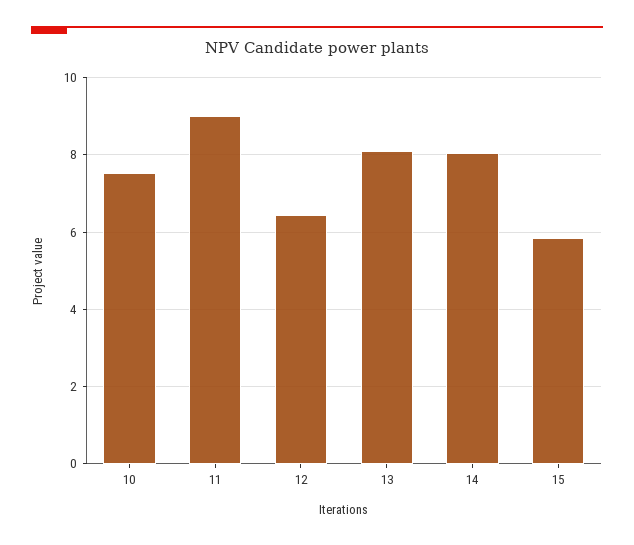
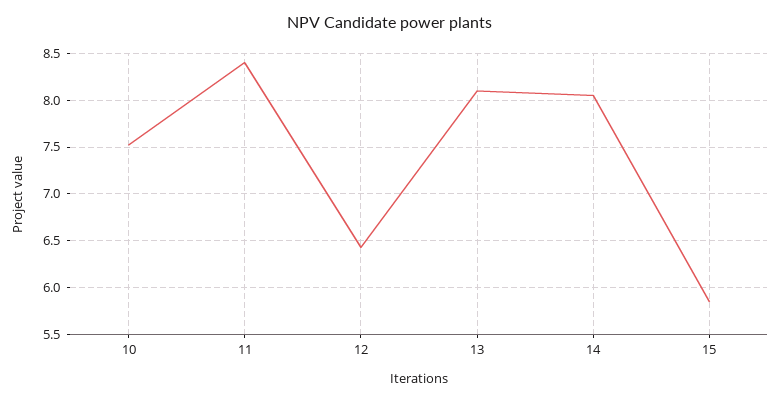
11: 9 -> 8.4

